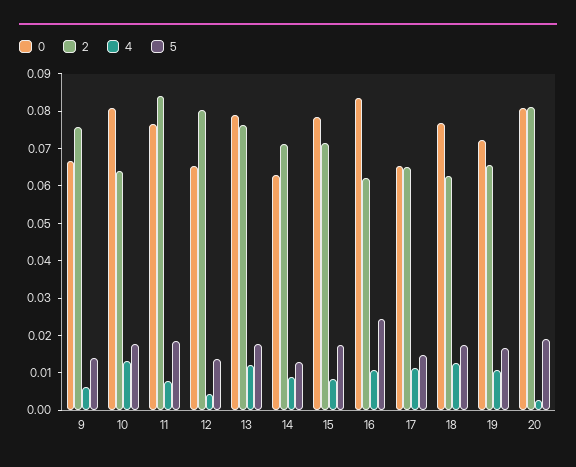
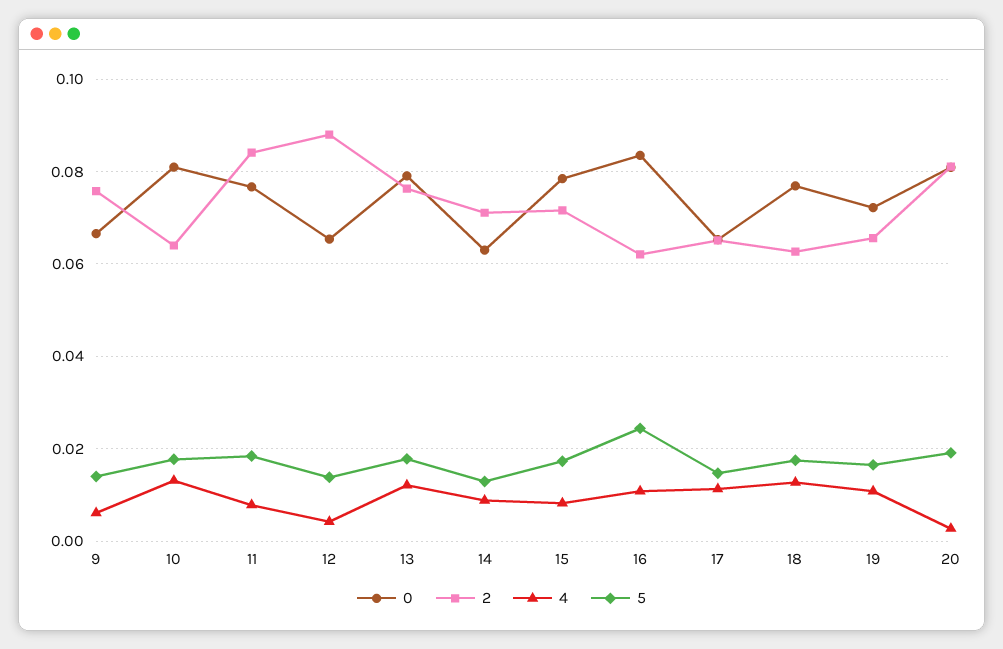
2, 12: 0.08 -> 0.088

